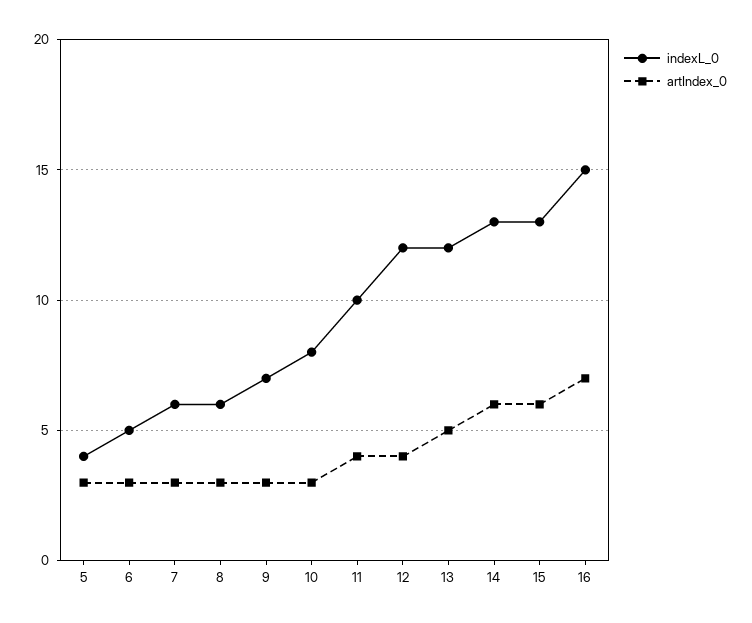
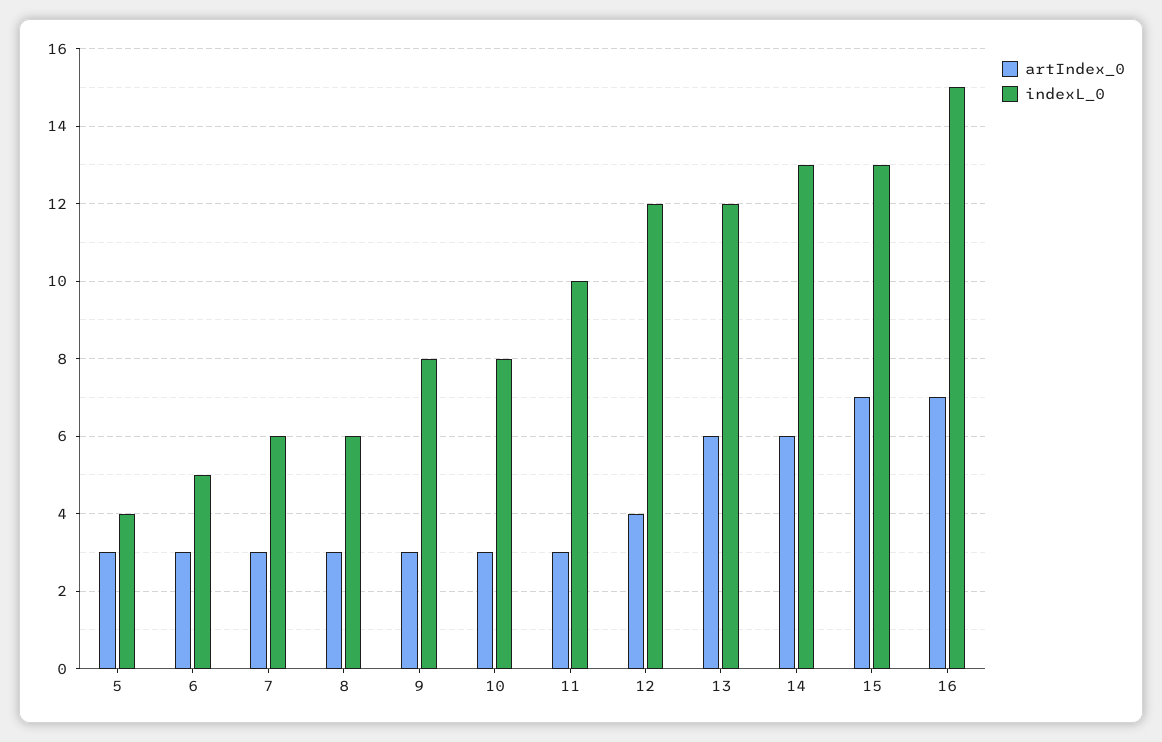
indexL_0, 9: 7 -> 8
artIndex_0, 11: 4 -> 3
artIndex_0, 13: 5 -> 6
artIndex_0, 15: 6 -> 7

